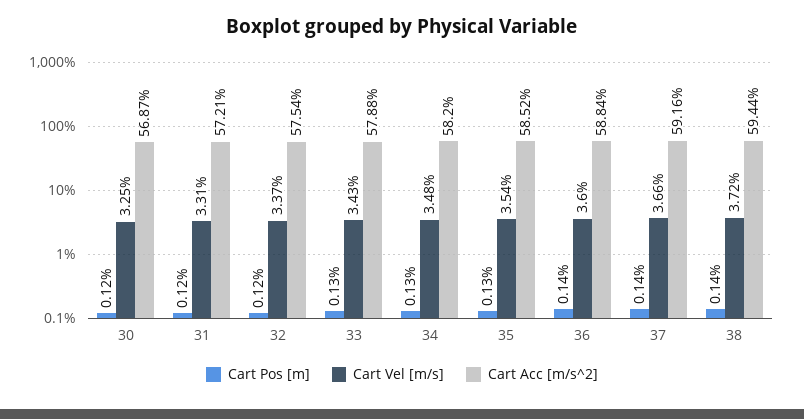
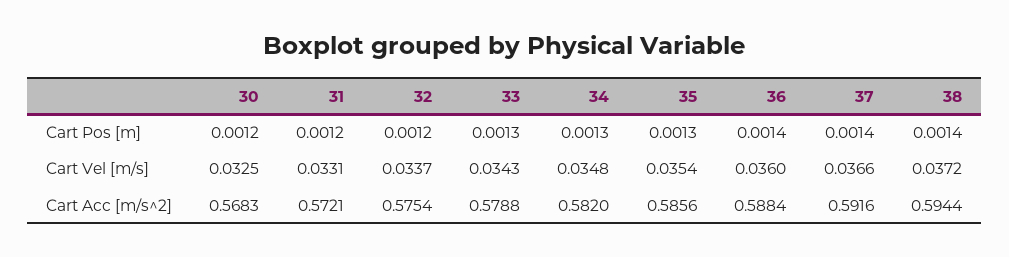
Cart Acc [m/s^2], 30: 0.5687 -> 0.5683
Cart Acc [m/s^2], 35: 0.5852 -> 0.5856

